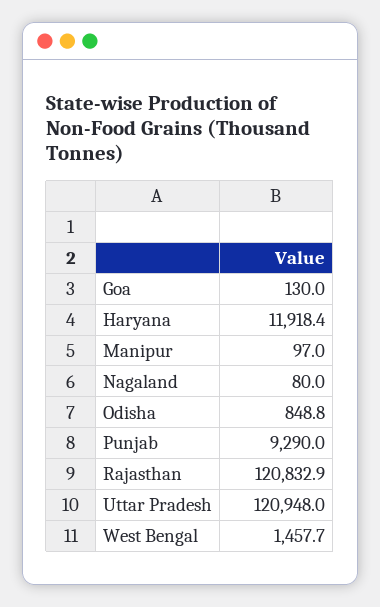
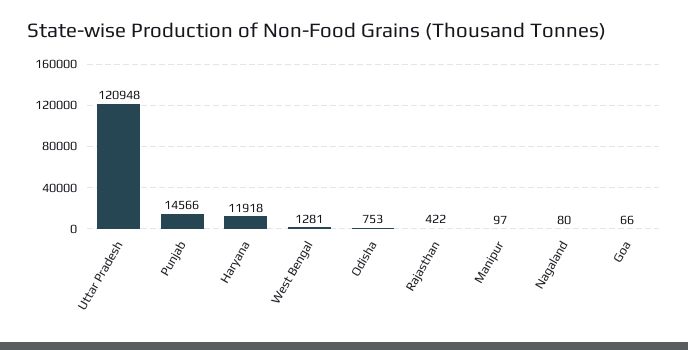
Goa: 130 -> 66
Odisha: 848.8 -> 753
Punjab: 9290 -> 14566
Rajasthan: 120832.9 -> 422
West Bengal: 1457.7 -> 1281

